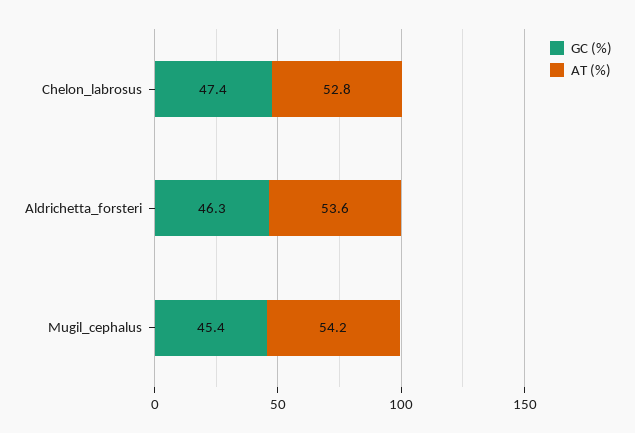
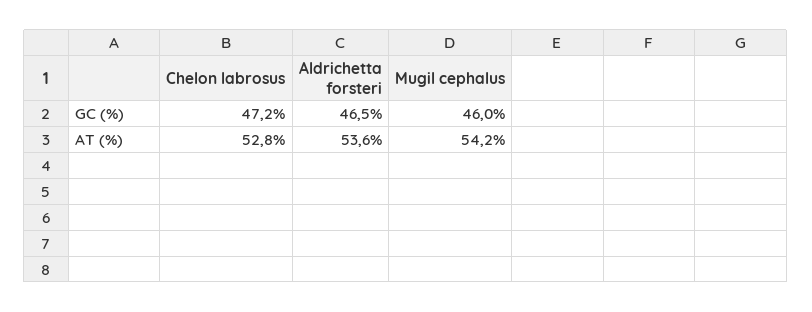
GC (%), Chelon_labrosus: 47.4 -> 47.2
GC (%), Aldrichetta_forsteri: 46.3 -> 46.5
GC (%), Mugil_cephalus: 45.4 -> 46

